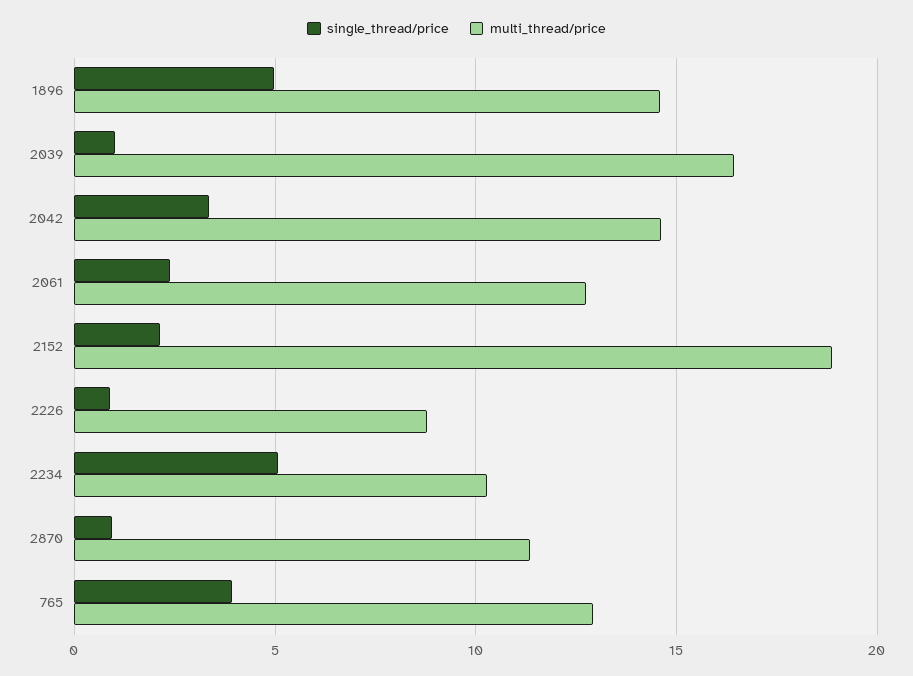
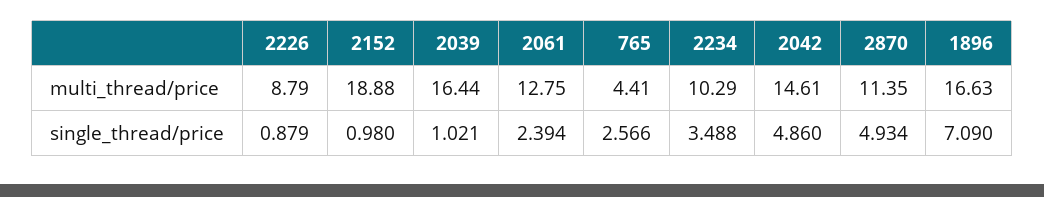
single_thread/price, 1896: 5 -> 7.09
multi_thread/price, 1896: 14.5 -> 16.63
single_thread/price, 2042: 3.5 -> 4.86
single_thread/price, 2152: 2 -> 0.98
single_thread/price, 2234: 5 -> 3.488
single_thread/price, 2870: 1 -> 4.934
single_thread/price, 765: 4 -> 2.566
multi_thread/price, 765: 13 -> 4.41

